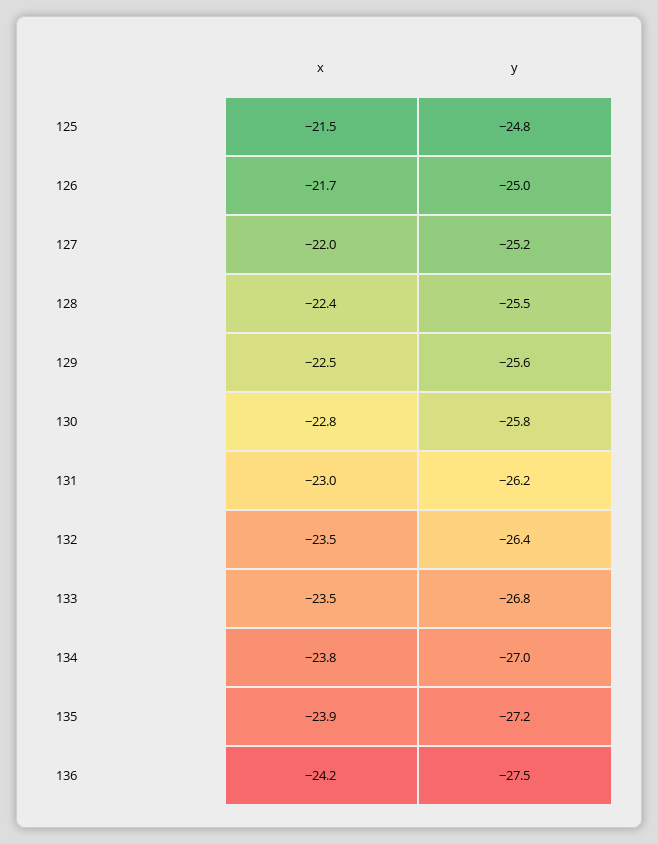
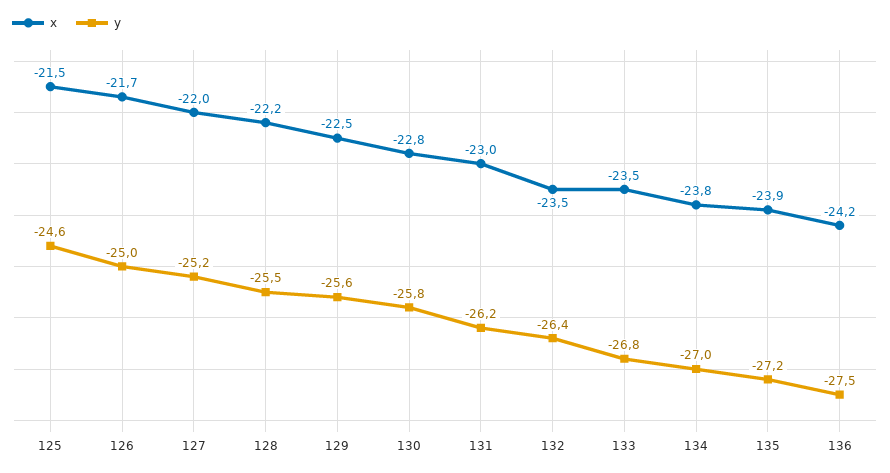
y, 125: -24.8 -> -24.6
x, 128: -22.4 -> -22.2

